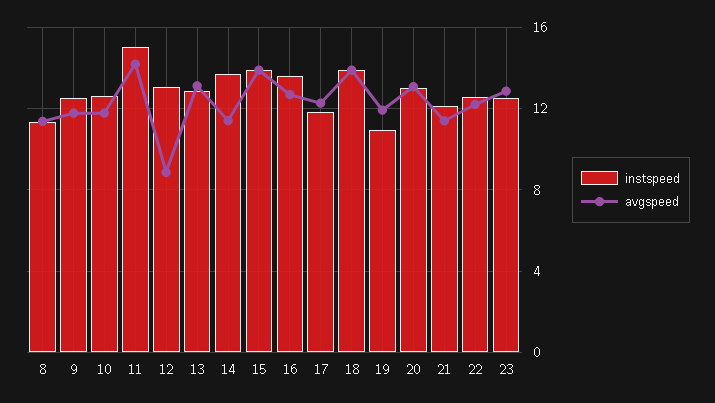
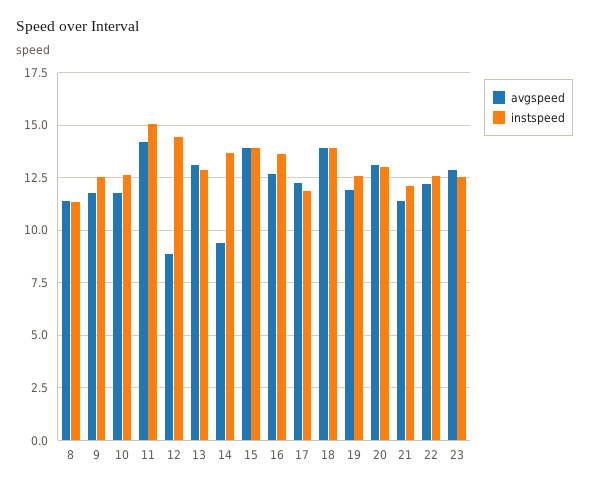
instspeed, 12: 13 -> 14.5
avgspeed, 14: 11.5 -> 9.5
instspeed, 19: 11 -> 12.5

